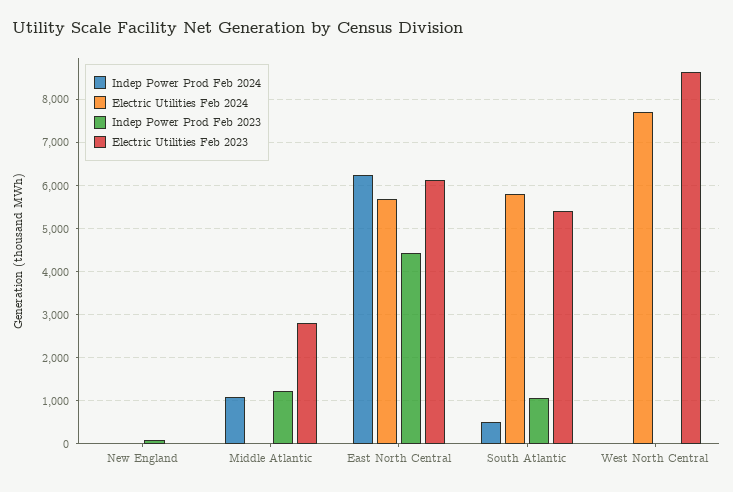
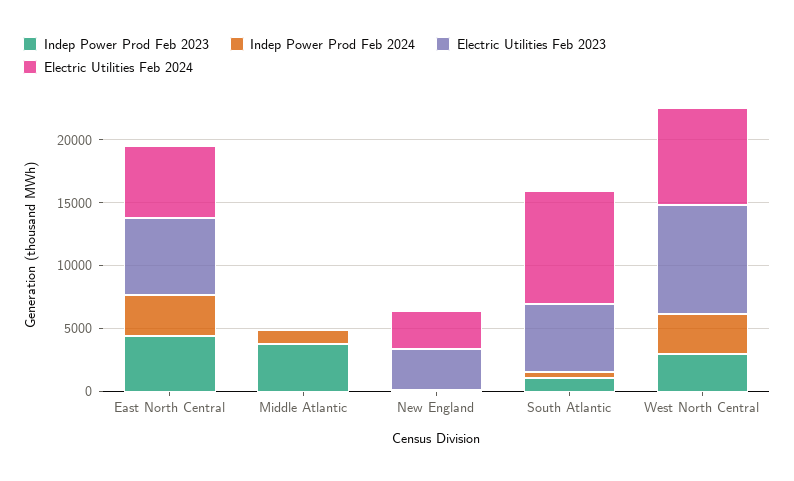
Electric Utilities Feb 2024, New England: 0 -> 3000
Electric Utilities Feb 2023, New England: 0 -> 3000
Indep Power Prod Feb 2023, Middle Atlantic: 1200 -> 4000
Electric Utilities Feb 2023, Middle Atlantic: 2800 -> 0
Indep Power Prod Feb 2024, East North Central: 6200 -> 3000
Electric Utilities Feb 2024, South Atlantic: 5800 -> 9000
Indep Power Prod Feb 2024, West North Central: 0 -> 3000
Indep Power Prod Feb 2023, West North Central: 0 -> 3000

